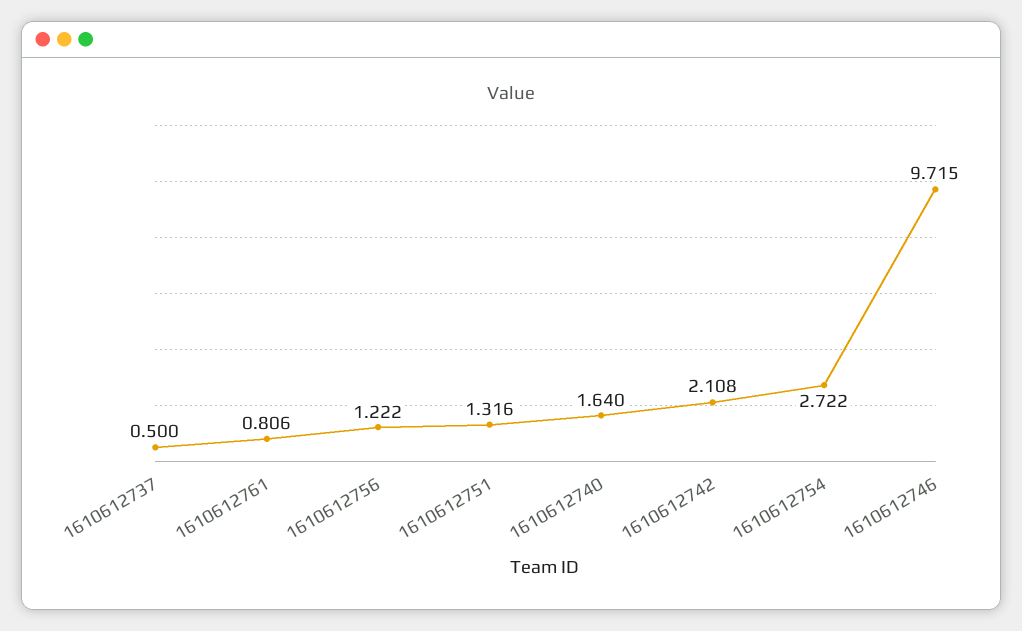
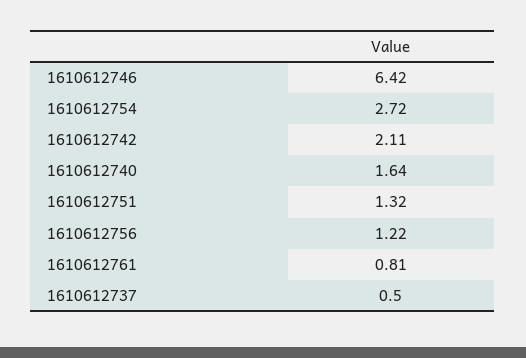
1610612746: 9.715 -> 6.42

